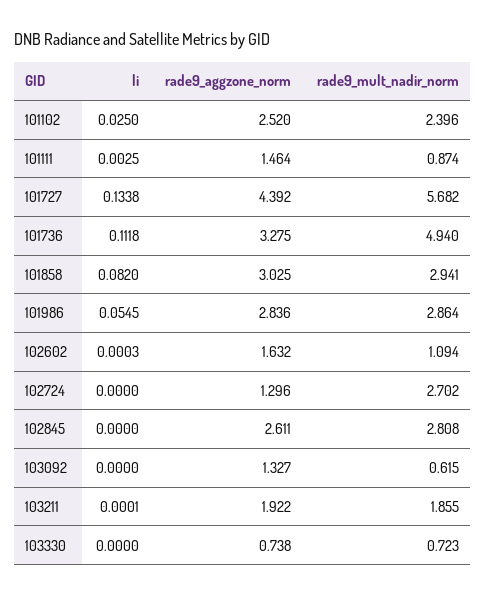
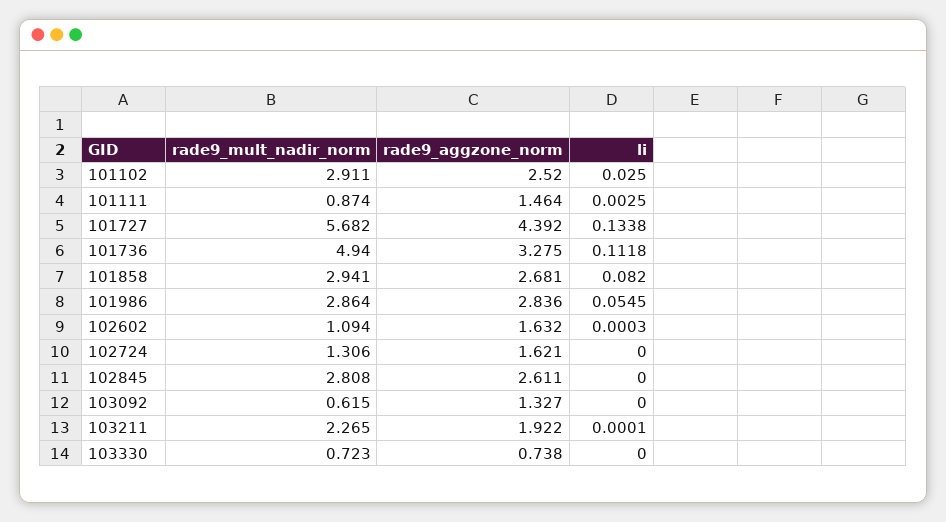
rade9_mult_nadir_norm, 101102: 2.396 -> 2.911
rade9_aggzone_norm, 101858: 3.025 -> 2.681
rade9_aggzone_norm, 102724: 1.296 -> 1.621
rade9_mult_nadir_norm, 102724: 2.702 -> 1.306
rade9_mult_nadir_norm, 103211: 1.855 -> 2.265

